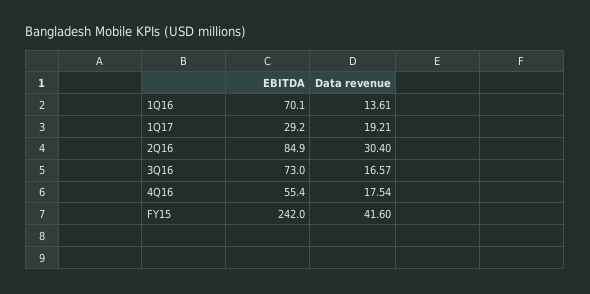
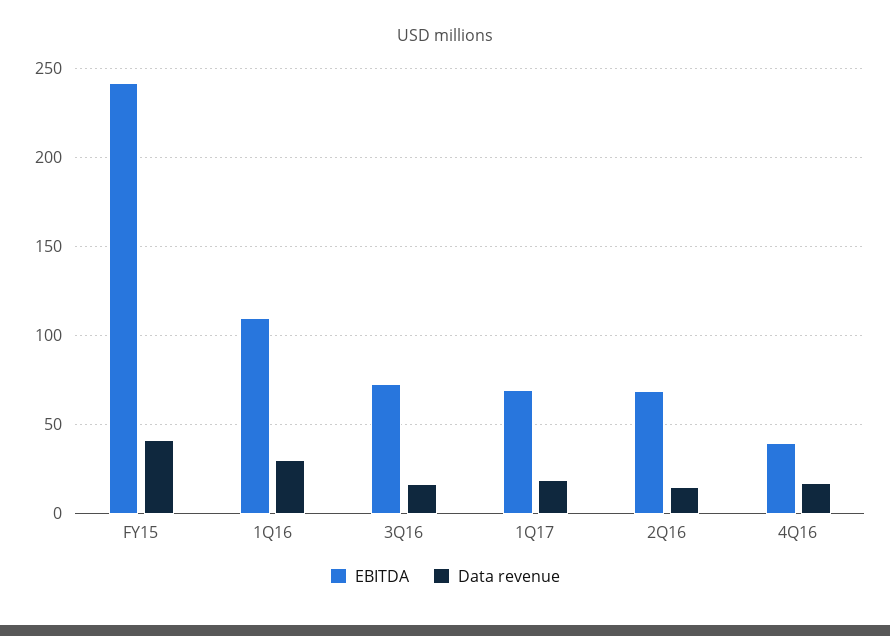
EBITDA, 1Q16: 70.1 -> 110
Data revenue, 1Q16: 13.61 -> 30
EBITDA, 1Q17: 29.2 -> 70
EBITDA, 2Q16: 84.9 -> 70
Data revenue, 2Q16: 30.4 -> 15
EBITDA, 4Q16: 55.4 -> 40

